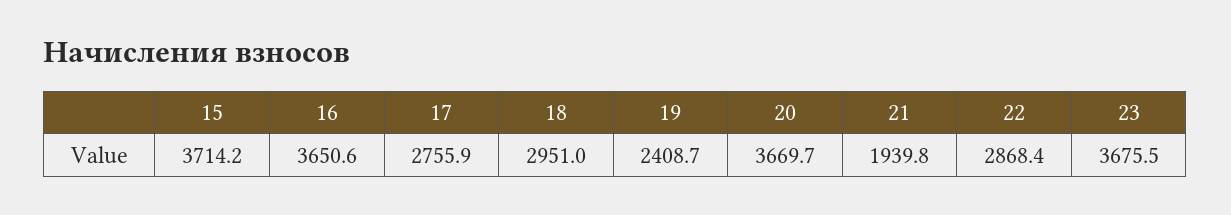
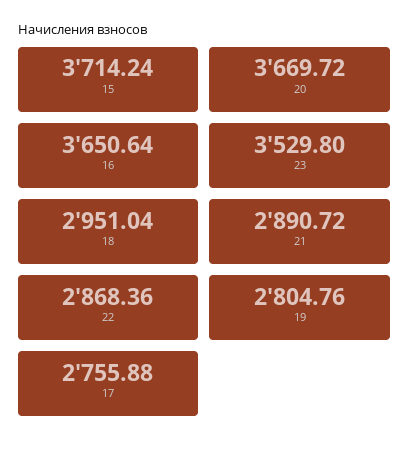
19: 2408.7 -> 2804.76
21: 1939.8 -> 2890.72
23: 3675.5 -> 3529.8

